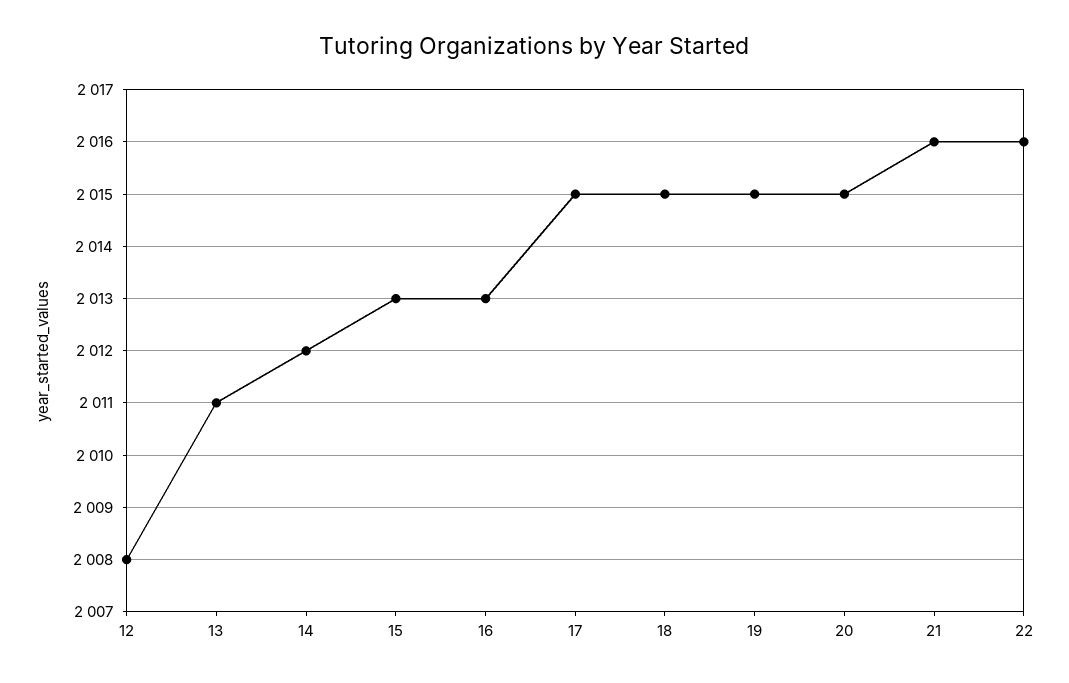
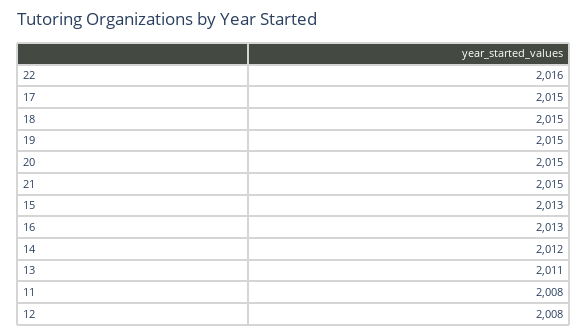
21: 2016 -> 2015
11: none -> 2008

